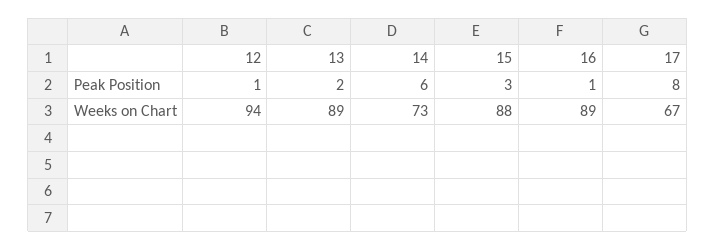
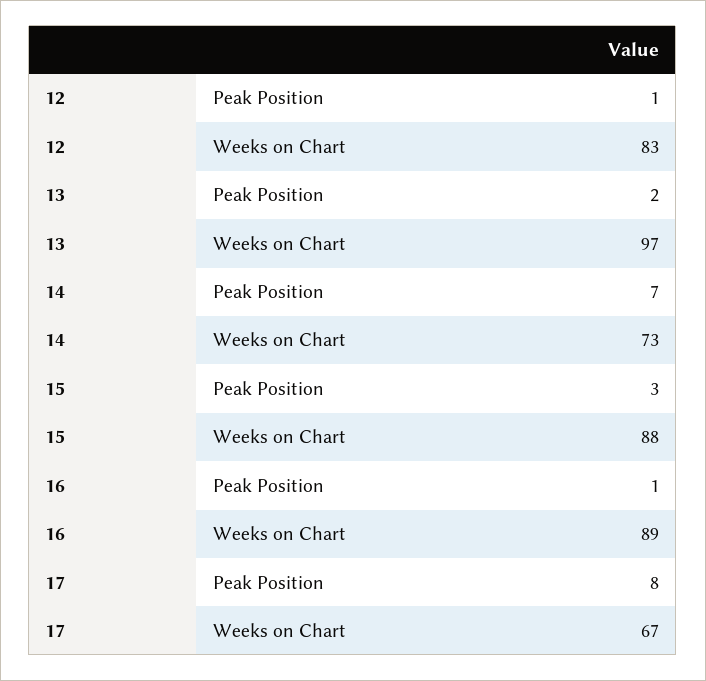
14, Peak Position: 6 -> 7
12, Weeks on Chart: 94 -> 83
13, Weeks on Chart: 89 -> 97

